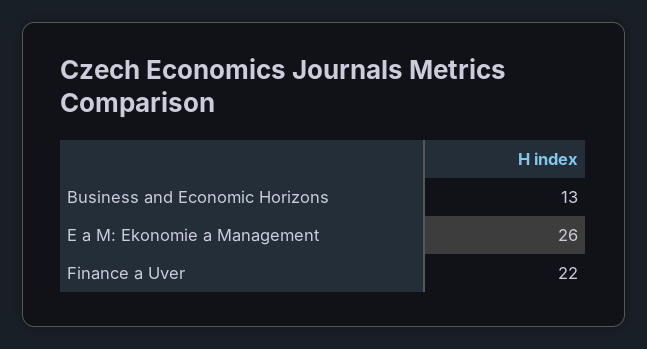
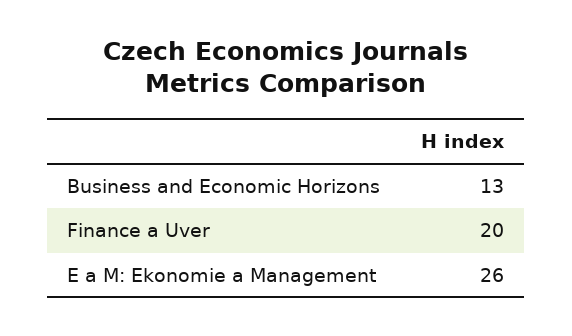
Finance a Uver: 22 -> 20

